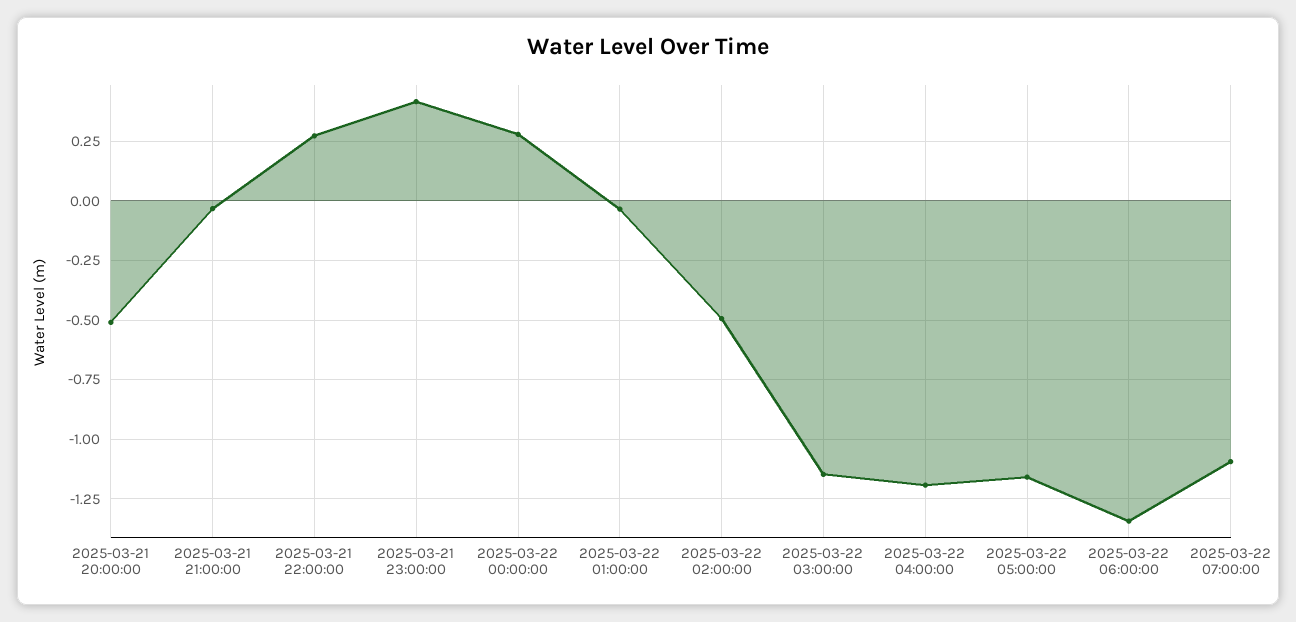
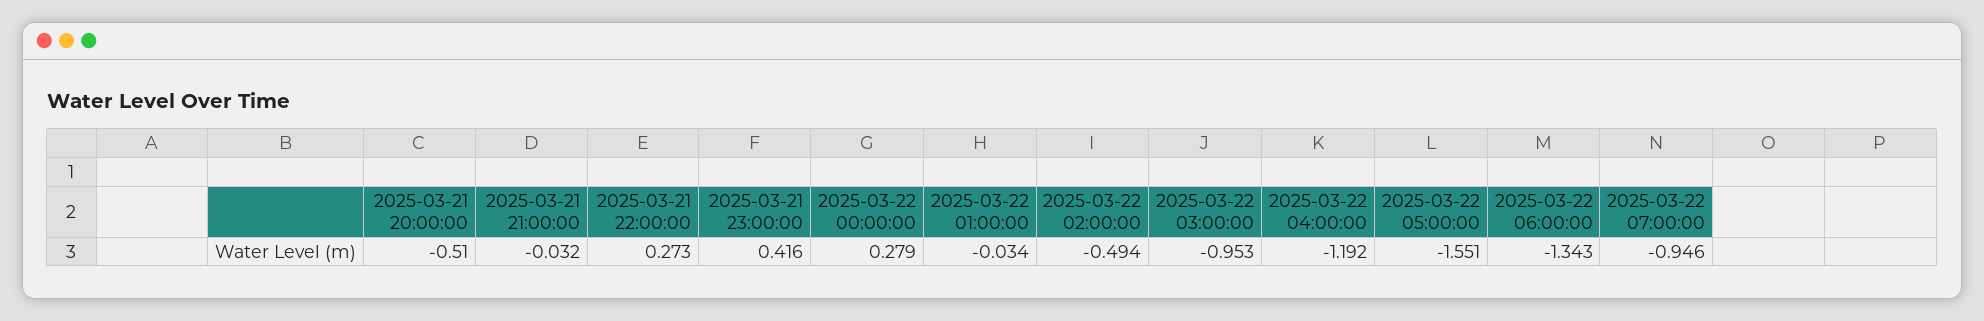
2025-03-22 03:00:00: -1.15 -> -0.953
2025-03-22 05:00:00: -1.15 -> -1.551
2025-03-22 07:00:00: -1.1 -> -0.946

